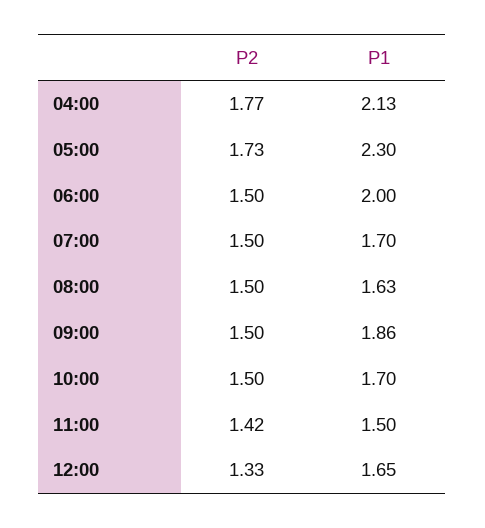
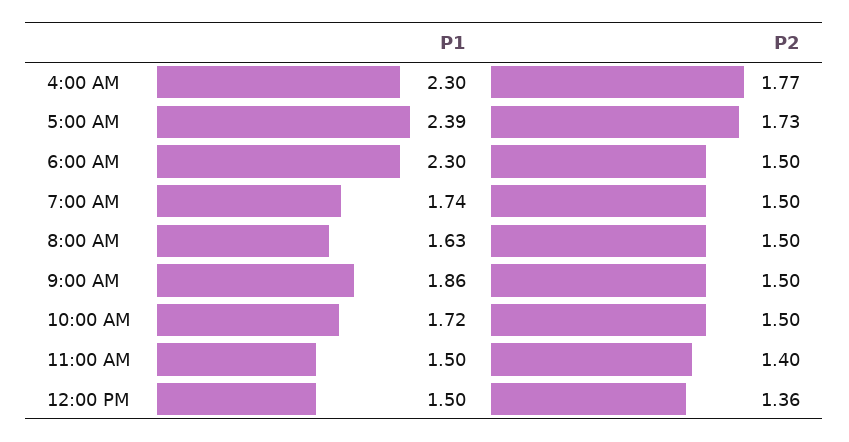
P1, 04:00: 2.13 -> 2.3
P1, 05:00: 2.3 -> 2.39
P1, 06:00: 2 -> 2.3
P1, 07:00: 1.7 -> 1.74
P1, 10:00: 1.7 -> 1.72
P2, 11:00: 1.42 -> 1.4
P2, 12:00: 1.33 -> 1.36
P1, 12:00: 1.65 -> 1.5

